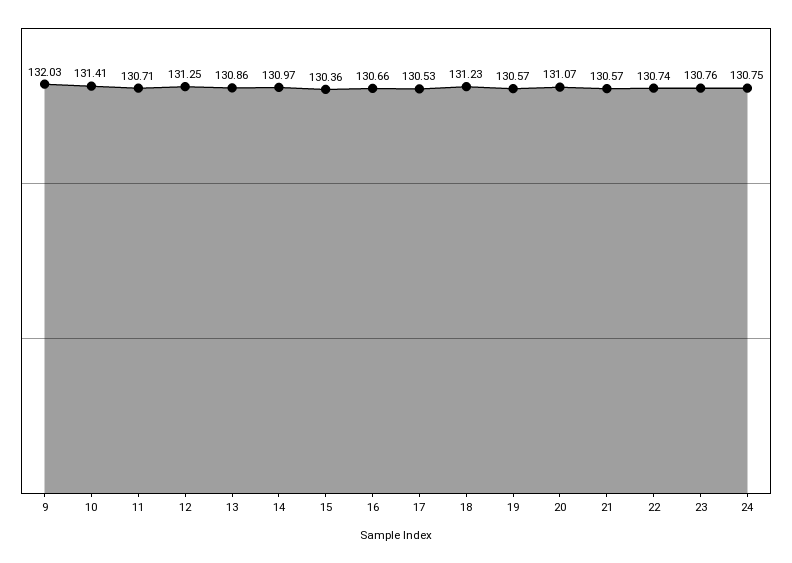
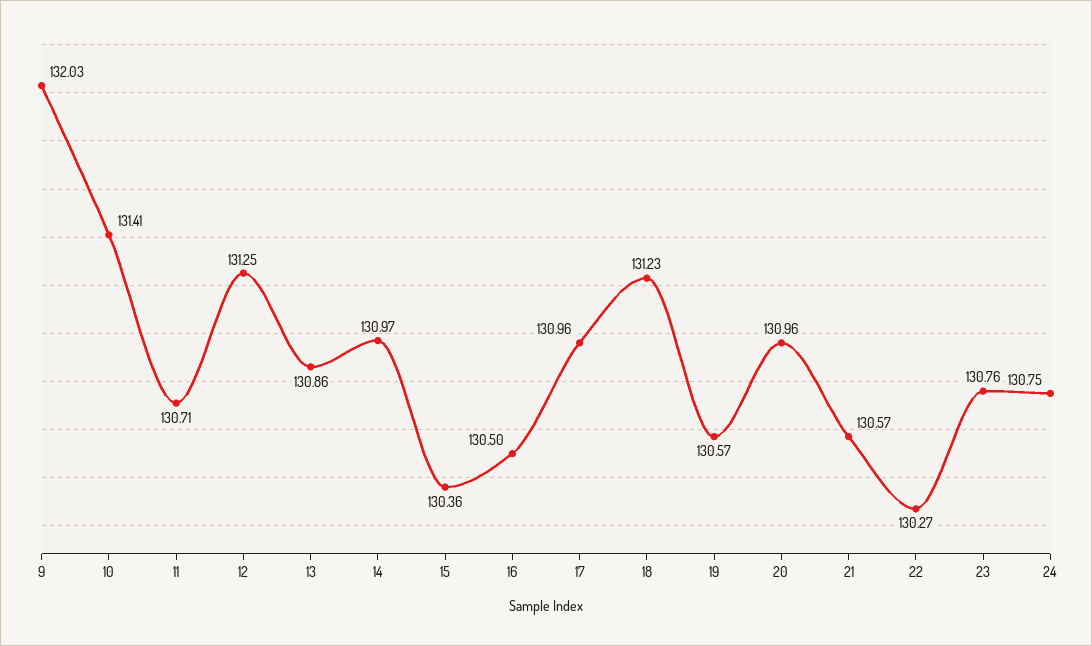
16: 130.66 -> 130.5
17: 130.53 -> 130.96
20: 131.07 -> 130.96
22: 130.74 -> 130.27

